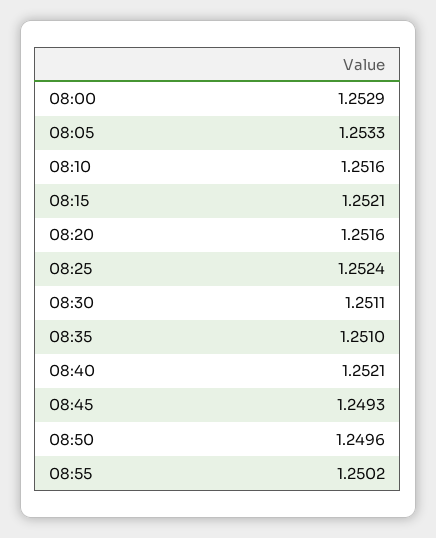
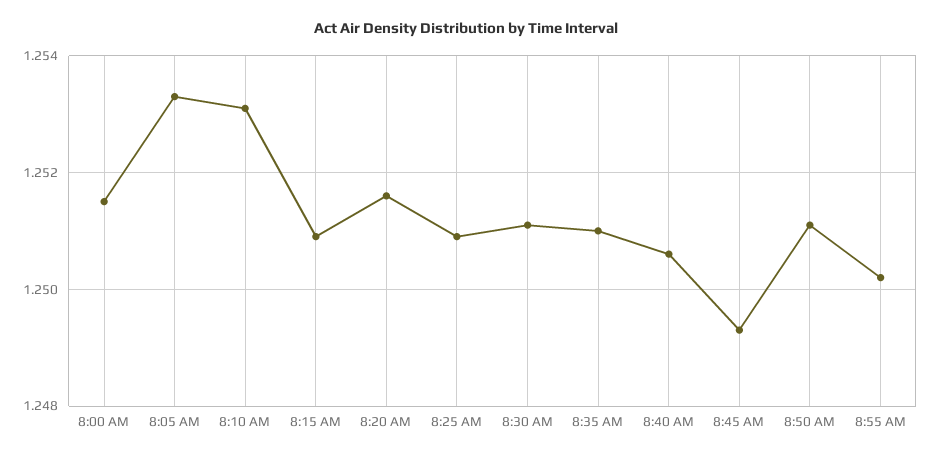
08:00: 1.2529 -> 1.2515
08:10: 1.2516 -> 1.253
08:15: 1.2521 -> 1.251
08:25: 1.2524 -> 1.251
08:40: 1.2521 -> 1.2505
08:50: 1.2496 -> 1.251

